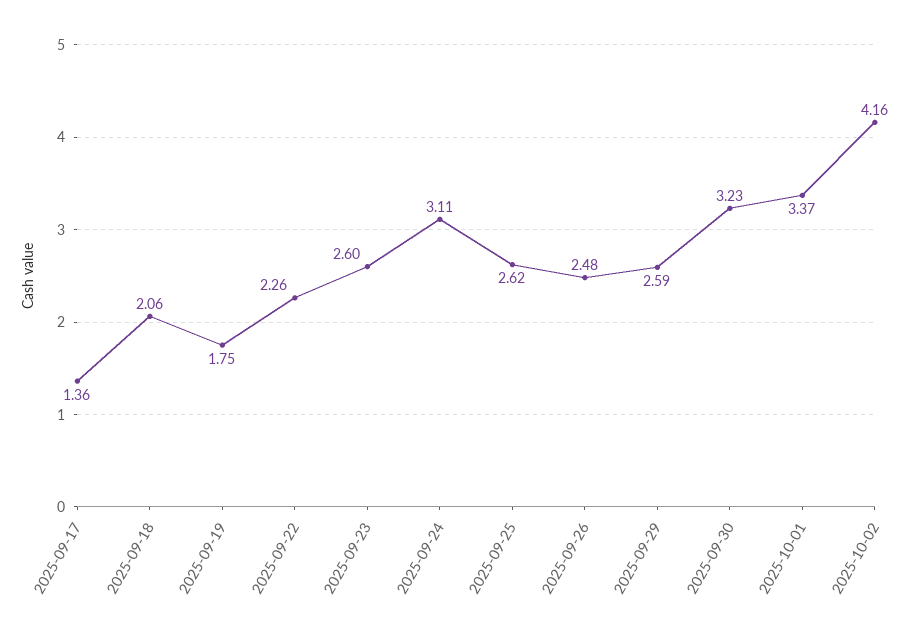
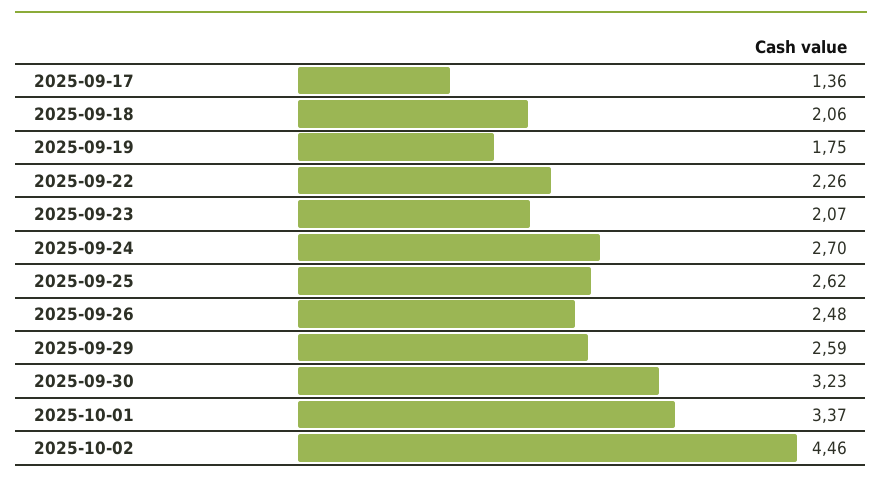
2025-09-23: 2.6 -> 2.07
2025-09-24: 3.11 -> 2.7
2025-10-02: 4.16 -> 4.46

